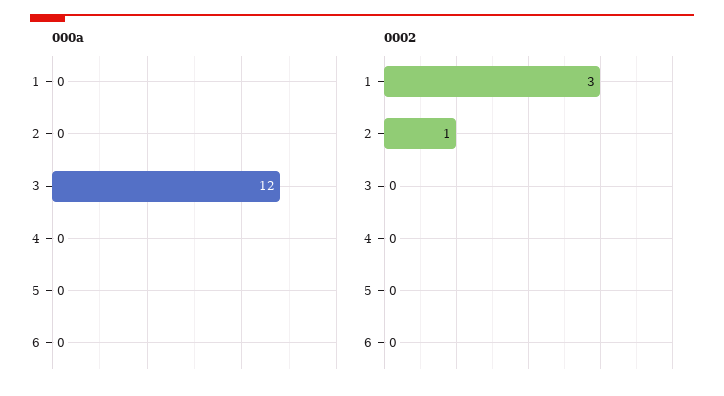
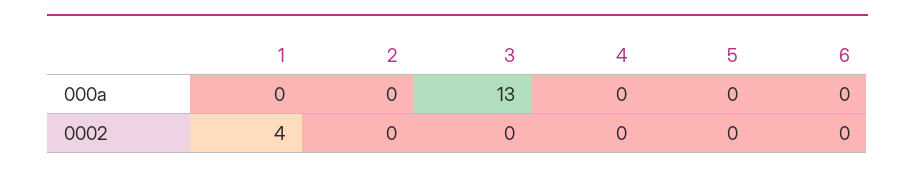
000a, 3: 12 -> 13
0002, 1: 3 -> 4
0002, 2: 1 -> 0

